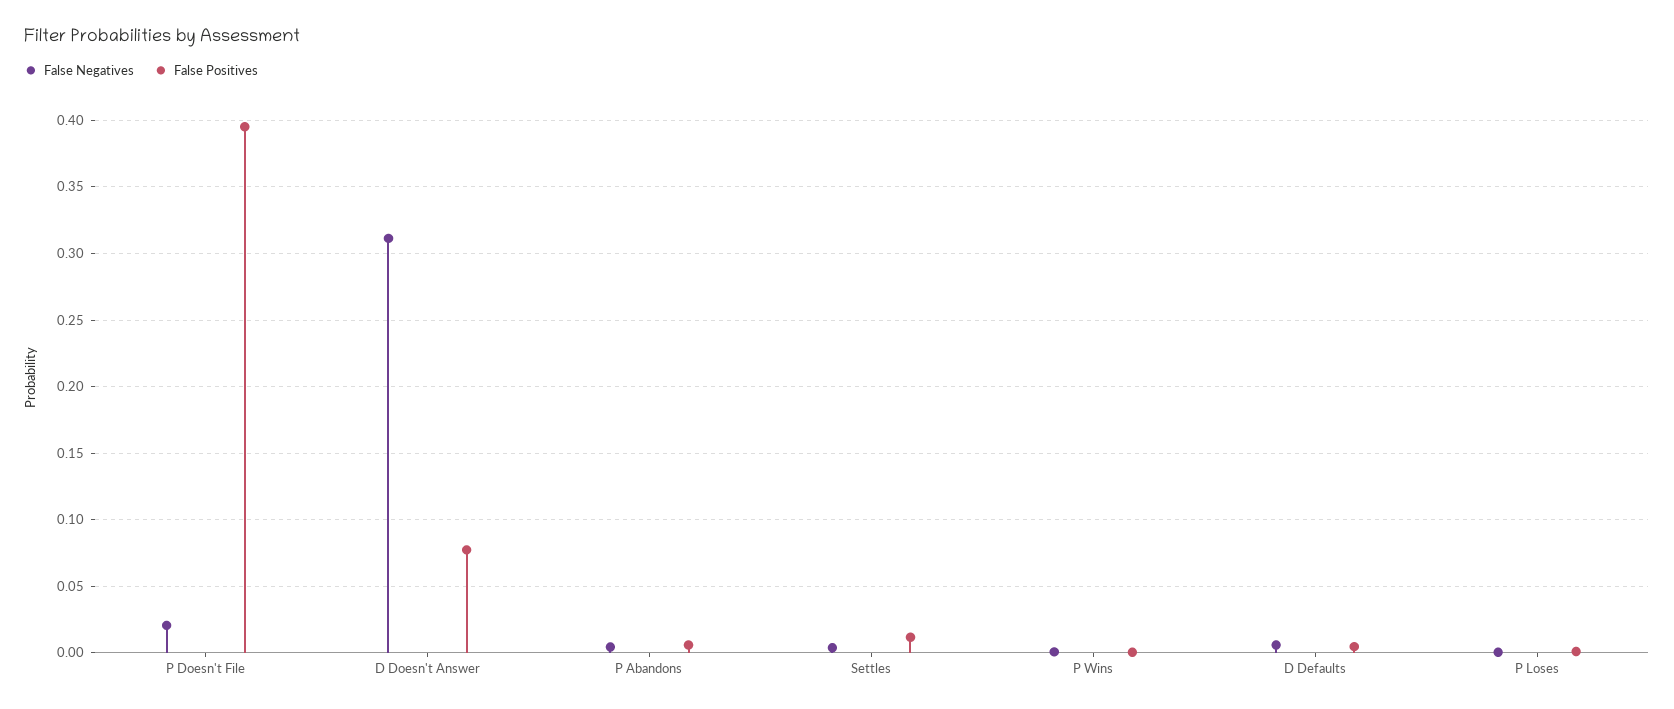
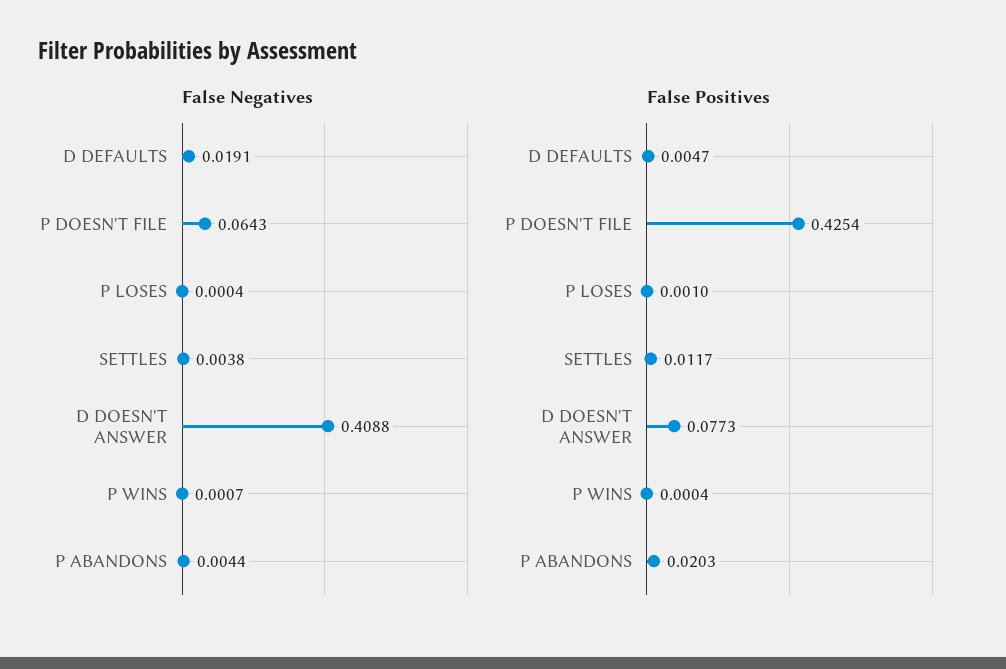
False Negatives, P Doesn't File: 0.02 -> 0.0643
False Positives, P Doesn't File: 0.395 -> 0.4254
False Negatives, D Doesn't Answer: 0.31 -> 0.4088
False Positives, P Abandons: 0.005 -> 0.0203
False Negatives, D Defaults: 0.005 -> 0.0191

